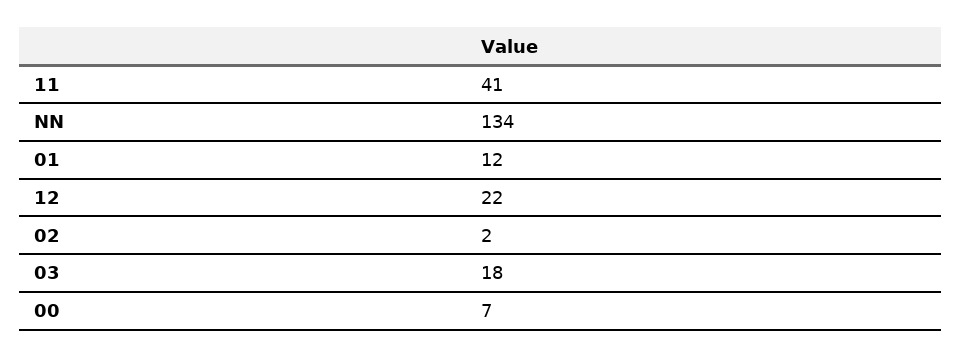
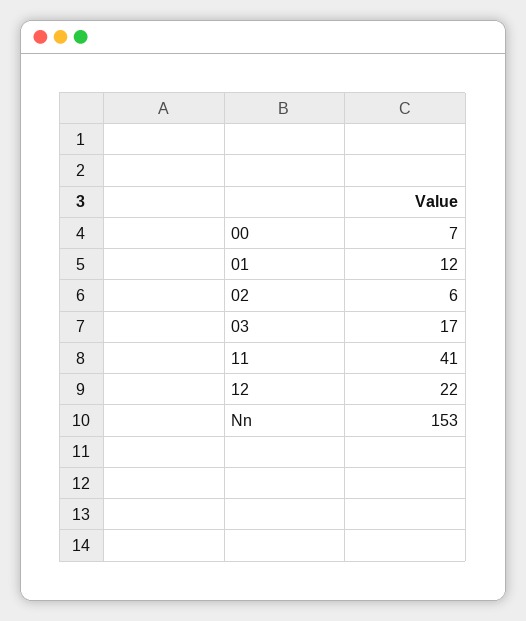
NN: 134 -> 153
02: 2 -> 6
03: 18 -> 17

